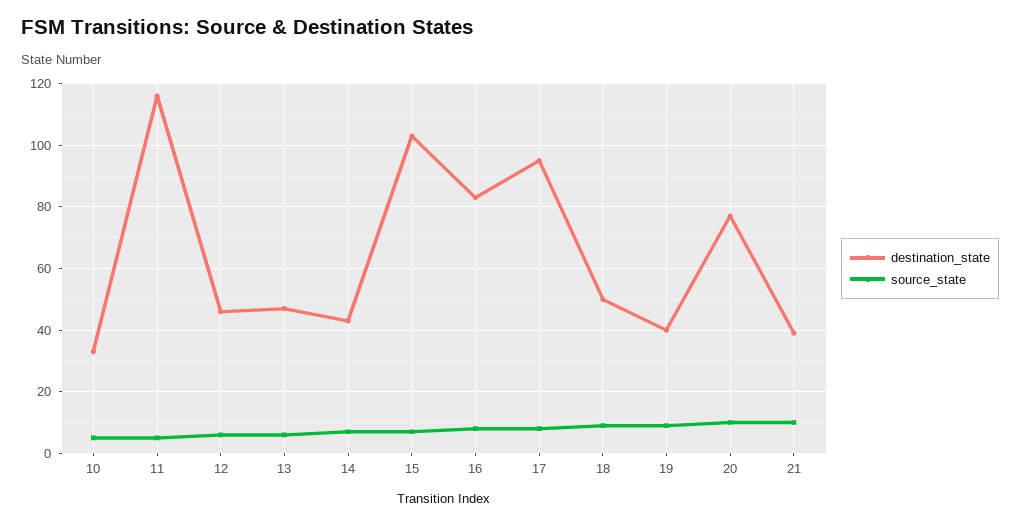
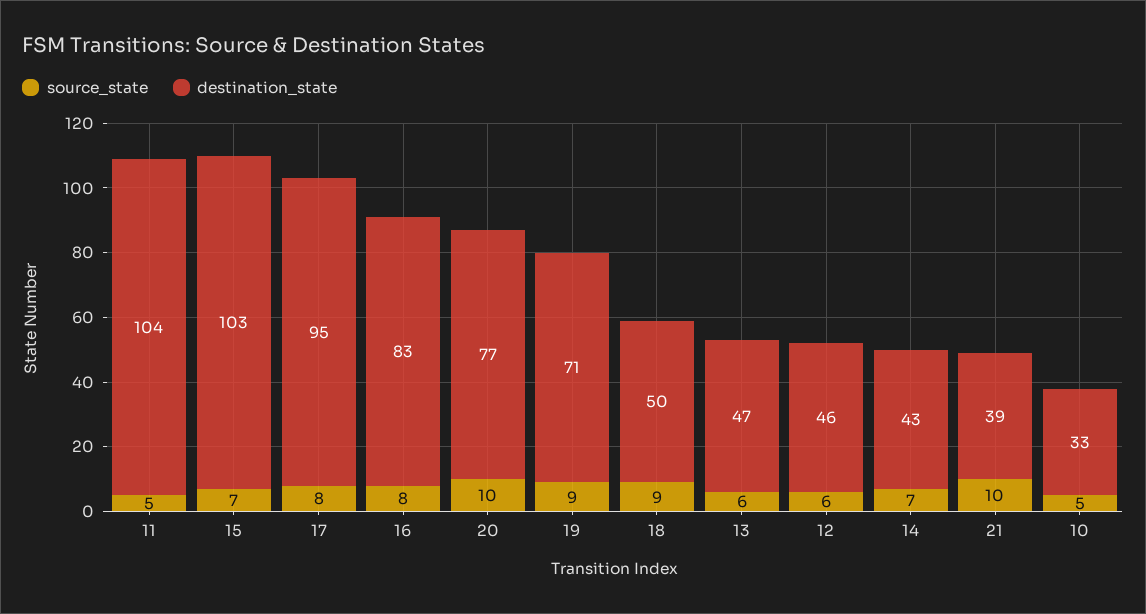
destination_state, 11: 115 -> 104
destination_state, 19: 40 -> 71

